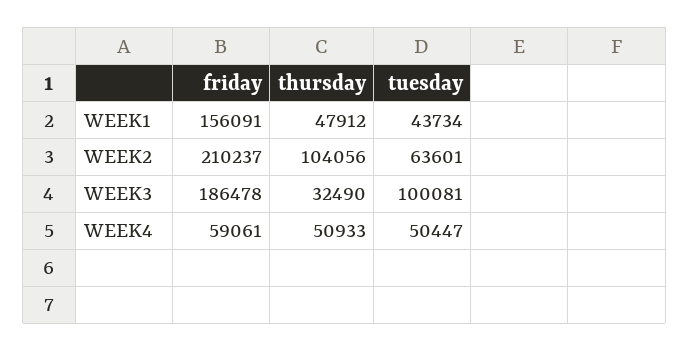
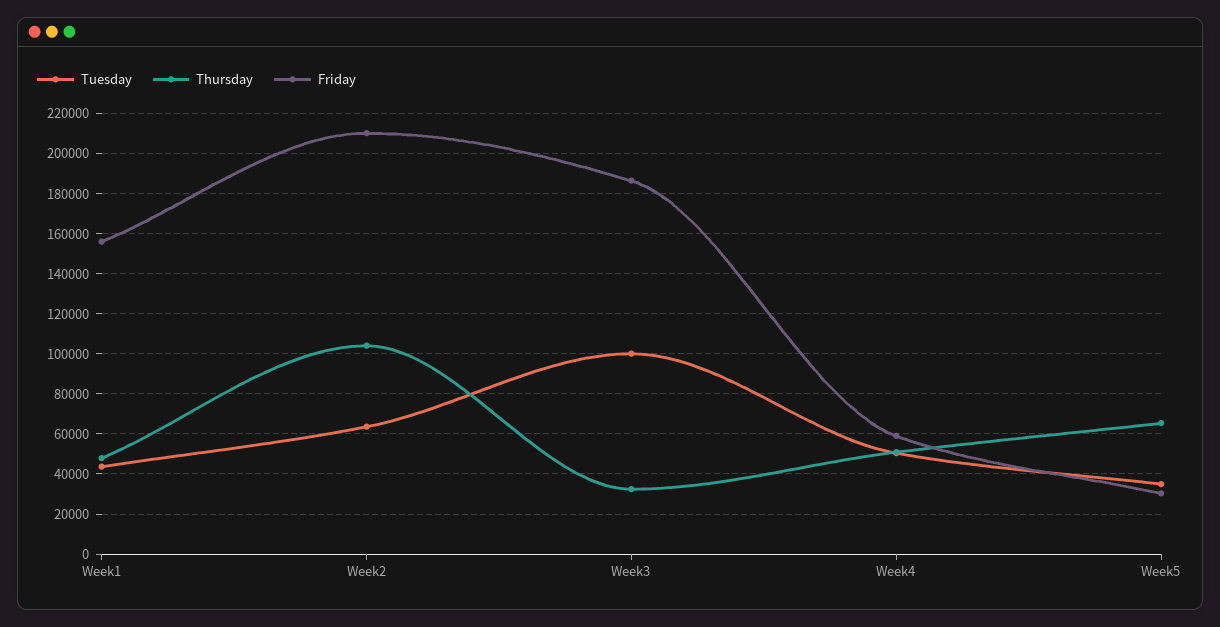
tuesday, Week5: none -> 35000
thursday, Week5: none -> 65000
friday, Week5: none -> 30000

